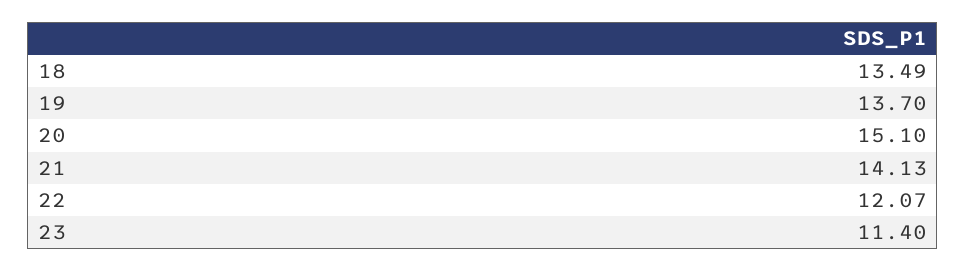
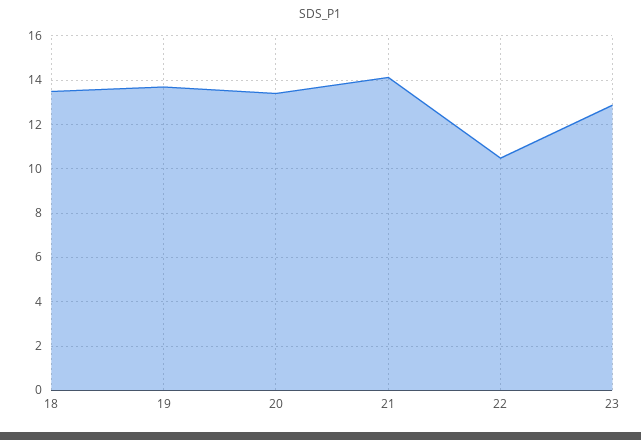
20: 15.1 -> 13.5
22: 12.07 -> 10.5
23: 11.4 -> 13

